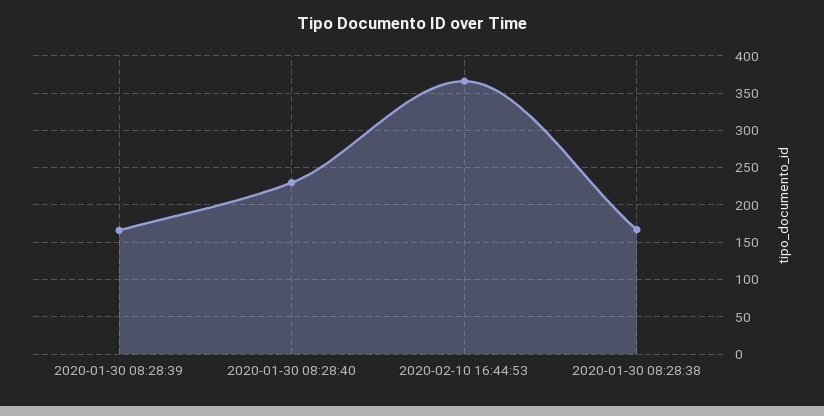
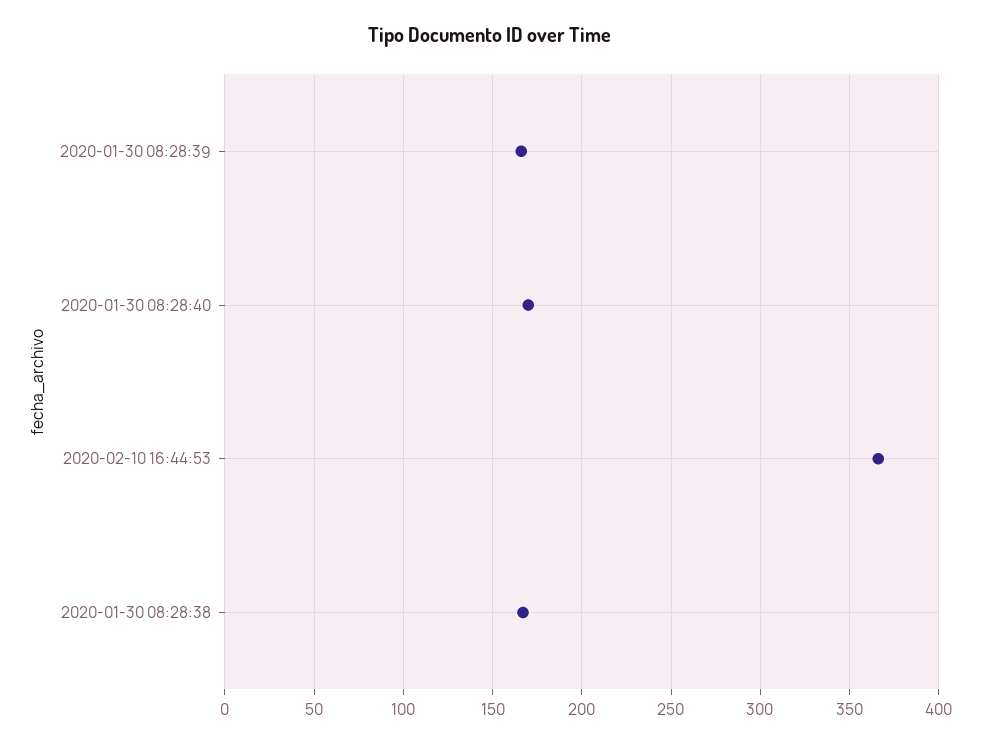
2020-01-30 08:28:40: 230 -> 170

